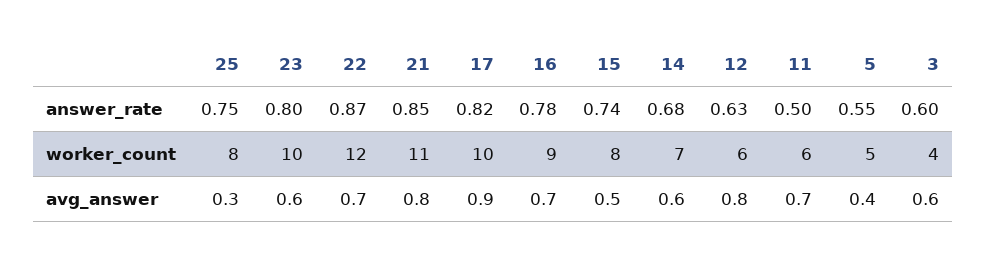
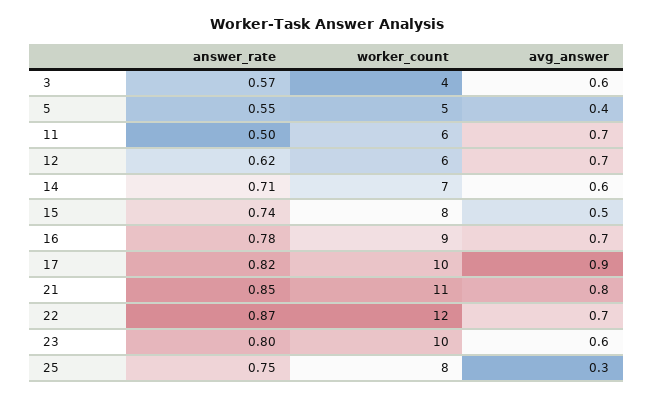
14, answer_rate: 0.68 -> 0.71
12, answer_rate: 0.63 -> 0.62
3, answer_rate: 0.6 -> 0.57
12, avg_answer: 0.8 -> 0.7

